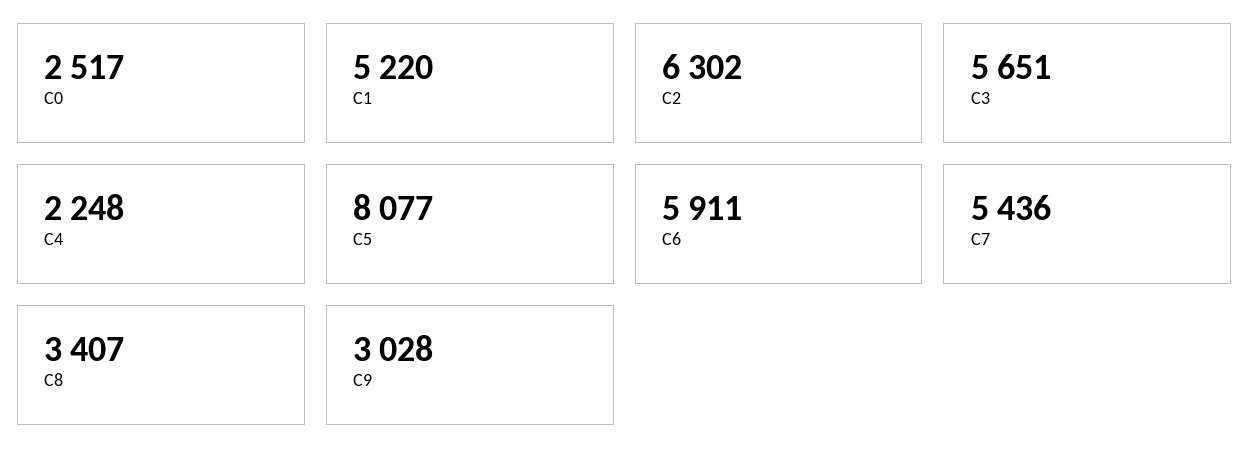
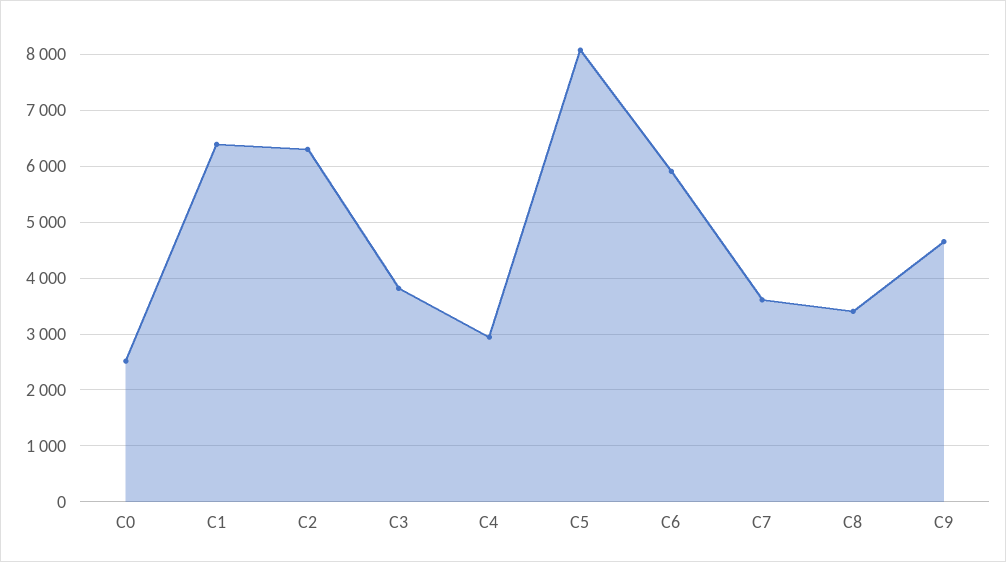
C1: 5220 -> 6400
C3: 5651 -> 3800
C4: 2248 -> 3000
C7: 5436 -> 3600
C9: 3028 -> 4600

